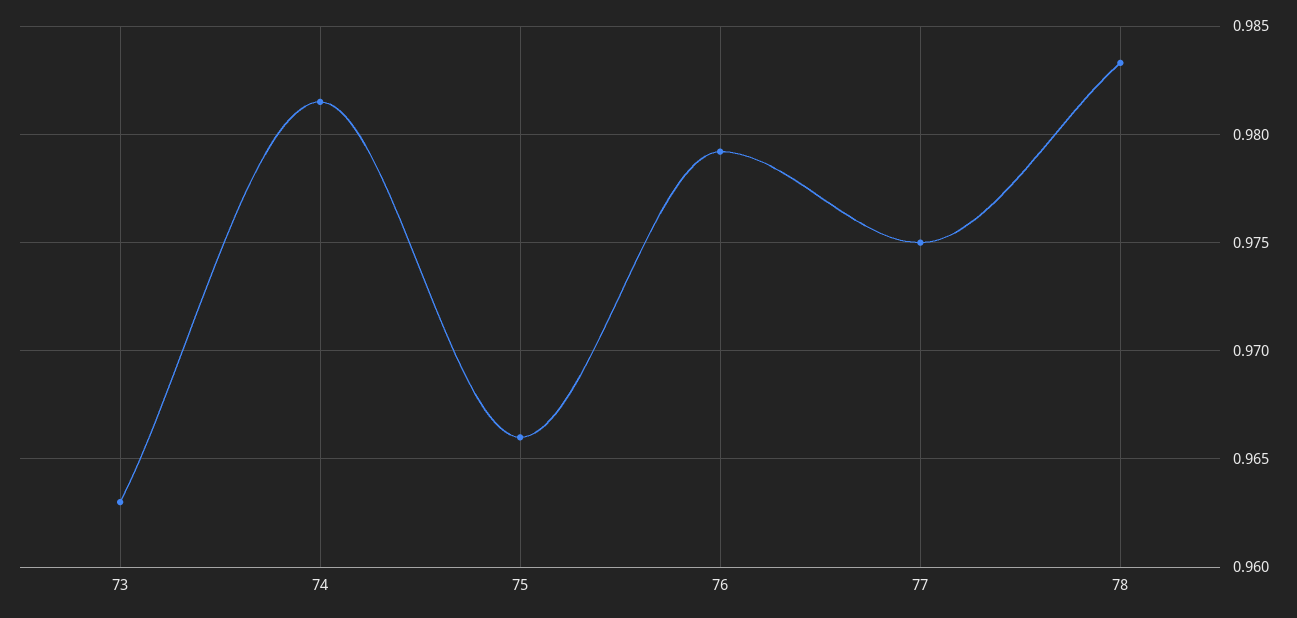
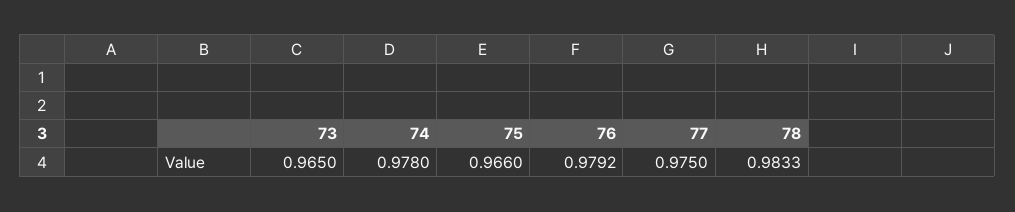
73: 0.963 -> 0.965
74: 0.9815 -> 0.978

